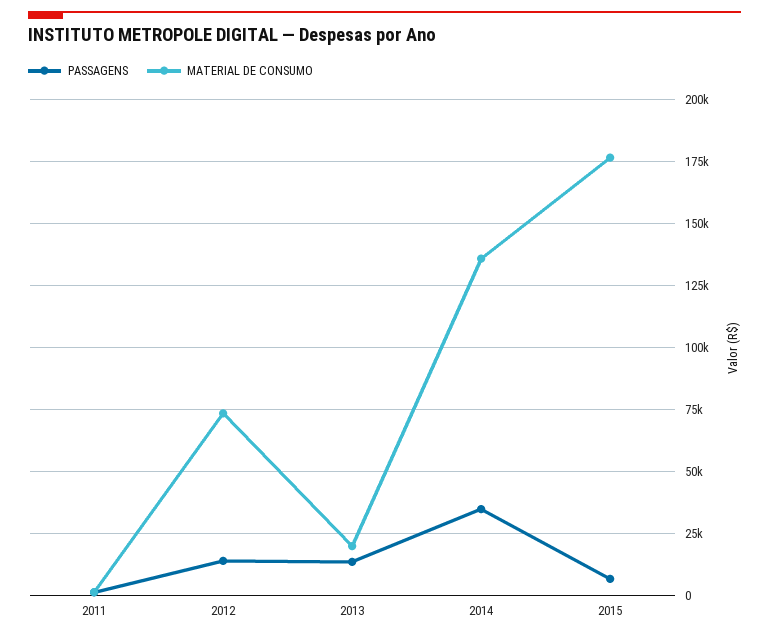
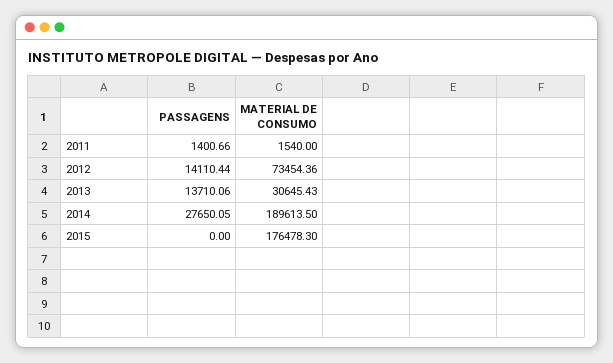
MATERIAL DE CONSUMO, 2013: 20000 -> 30645.43
PASSAGENS, 2014: 35000 -> 27650.05
MATERIAL DE CONSUMO, 2014: 135000 -> 189613.5
PASSAGENS, 2015: 7500 -> 0

